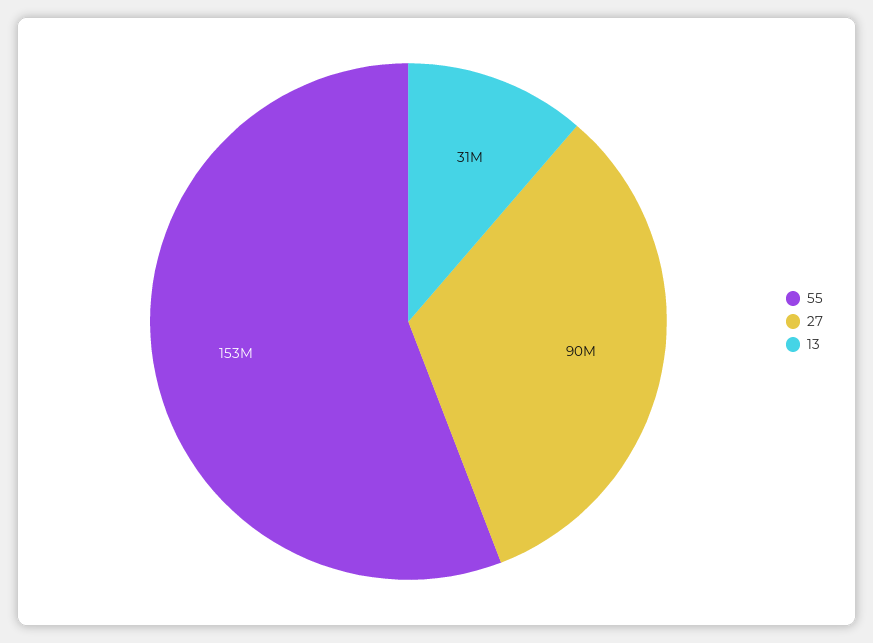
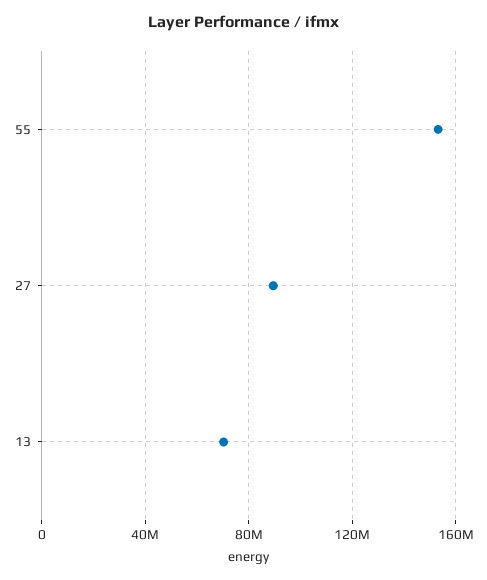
13: 31000000 -> 70000000

